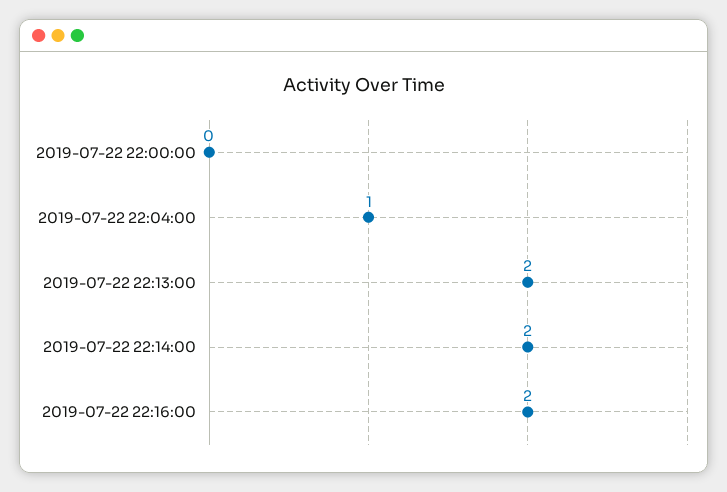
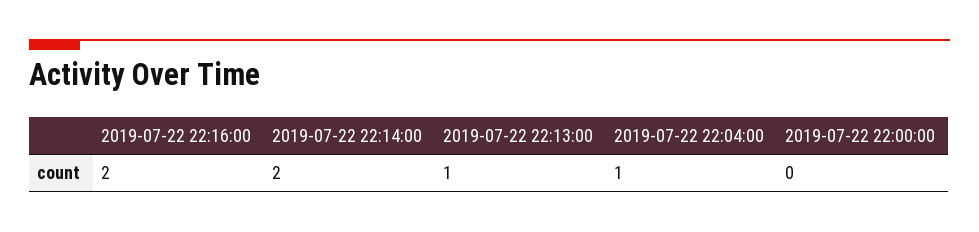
2019-07-22 22:13:00: 2 -> 1

